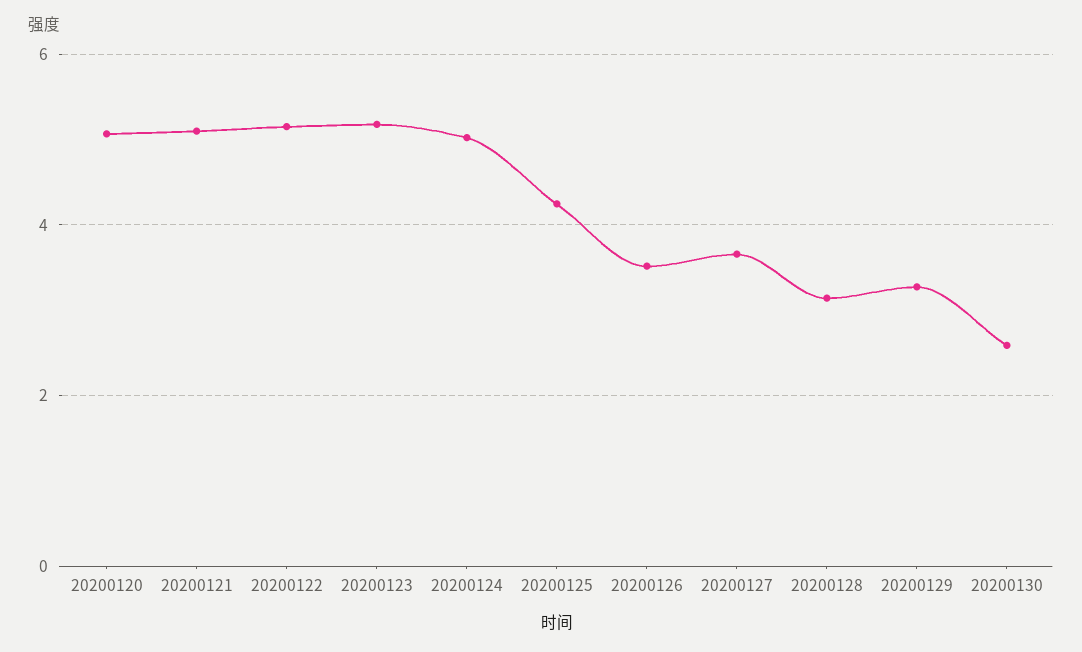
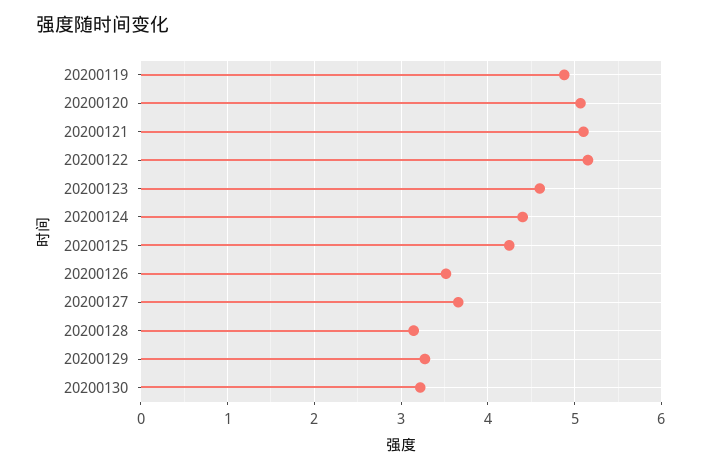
20200123: 5.2 -> 4.6
20200124: 5 -> 4.4
20200130: 2.6 -> 3.2
20200119: none -> 4.9

